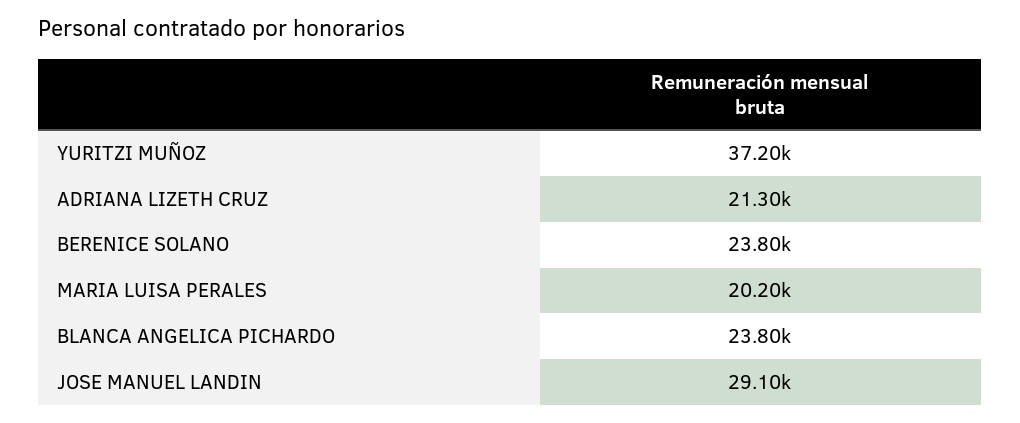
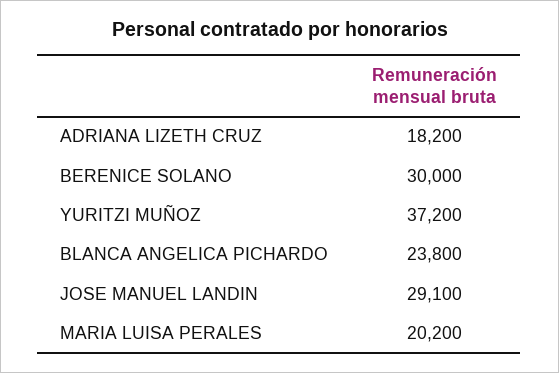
ADRIANA LIZETH CRUZ: 21300 -> 18200
BERENICE SOLANO: 23800 -> 30000

